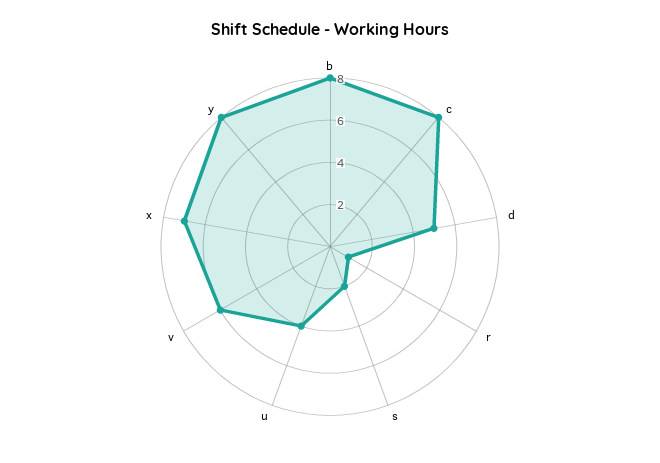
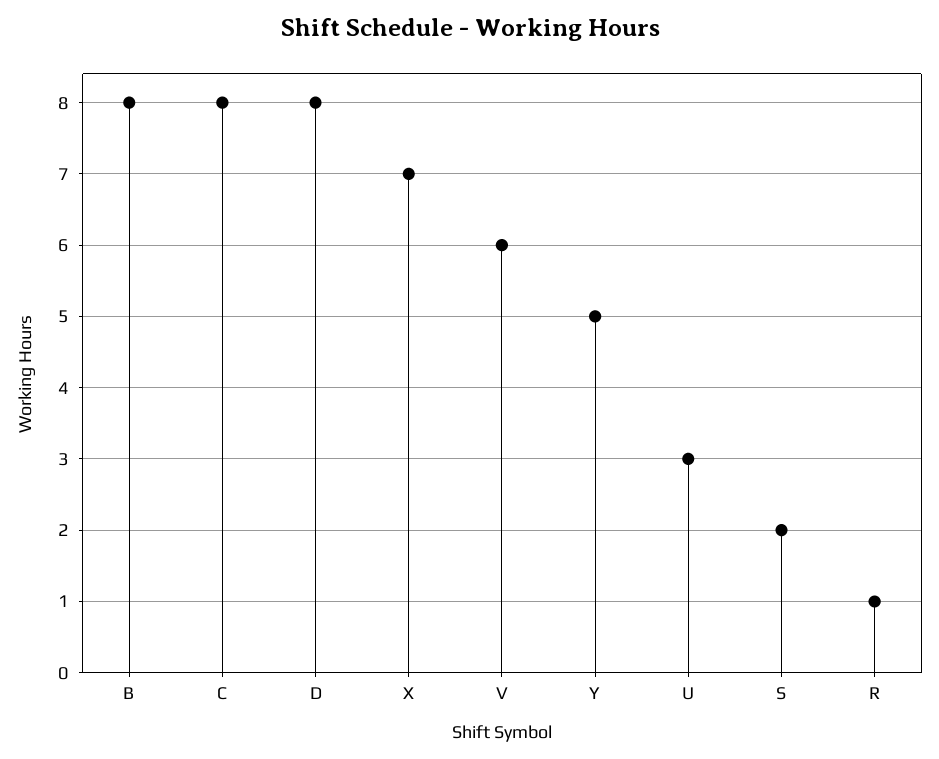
d: 5 -> 8
u: 4 -> 3
y: 8 -> 5

